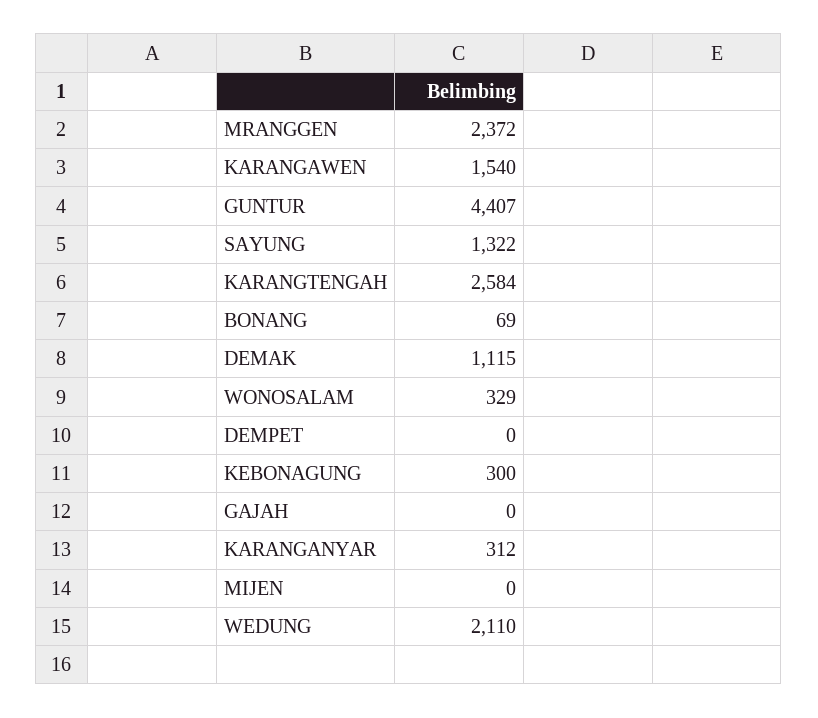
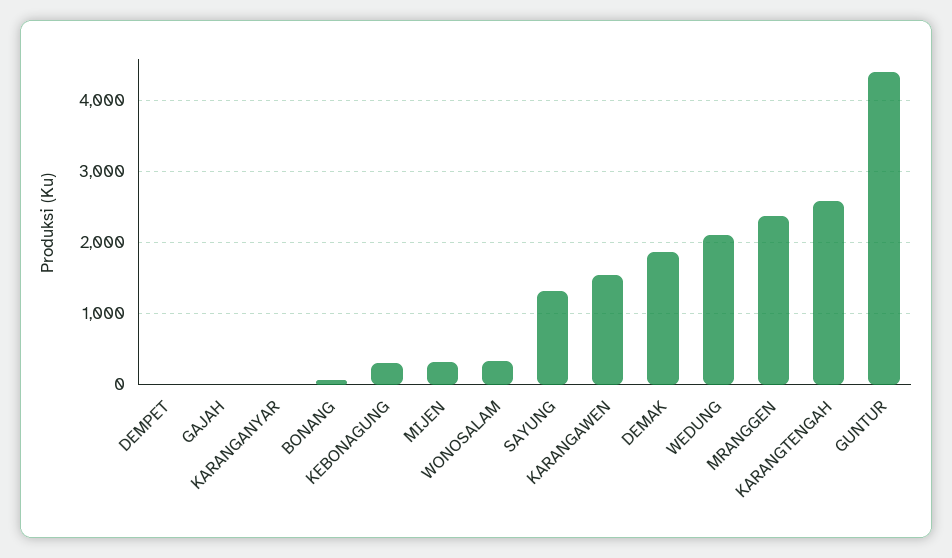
DEMAK: 1115 -> 1900
KARANGANYAR: 312 -> 0
MIJEN: 0 -> 300

